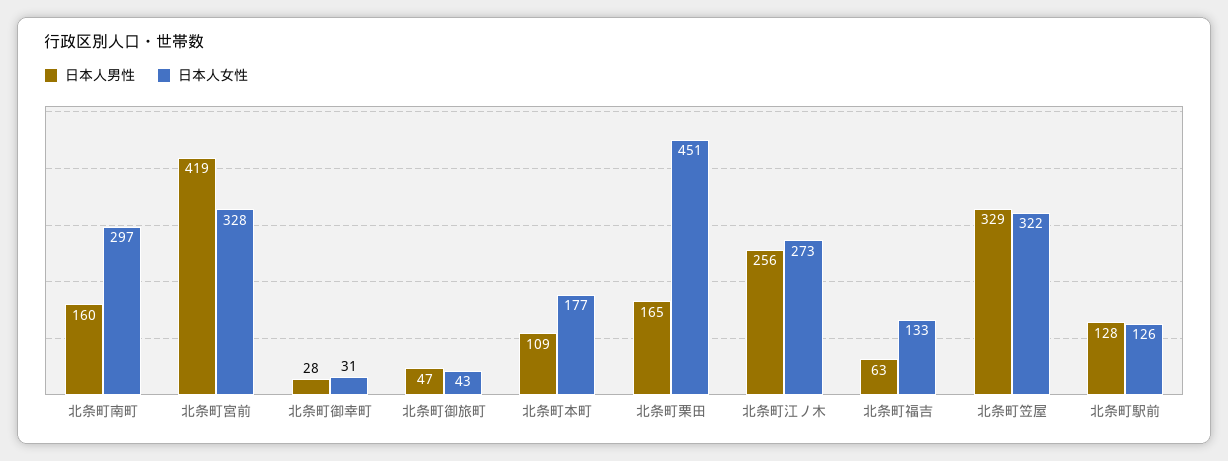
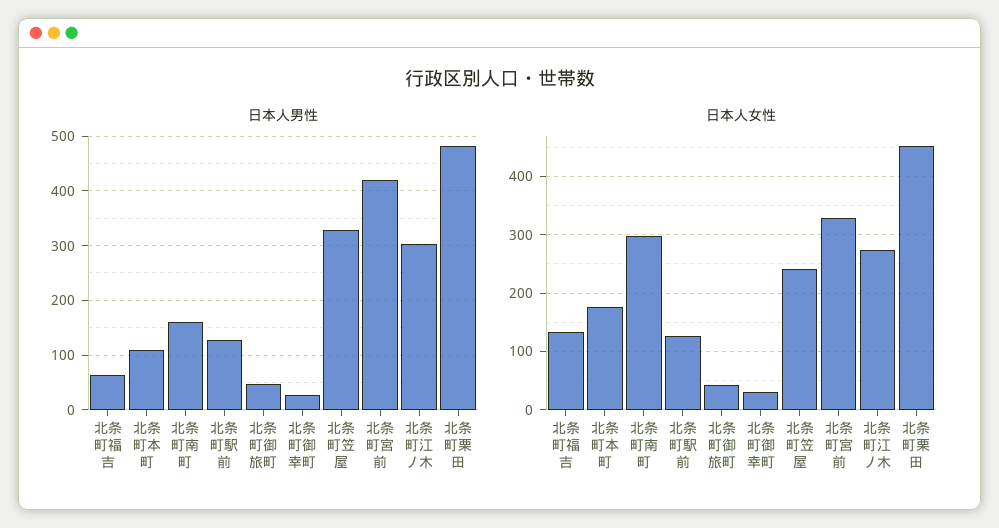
日本人男性, 北条町栗田: 165 -> 480
日本人男性, 北条町江ノ木: 256 -> 300
日本人女性, 北条町笠屋: 322 -> 240

